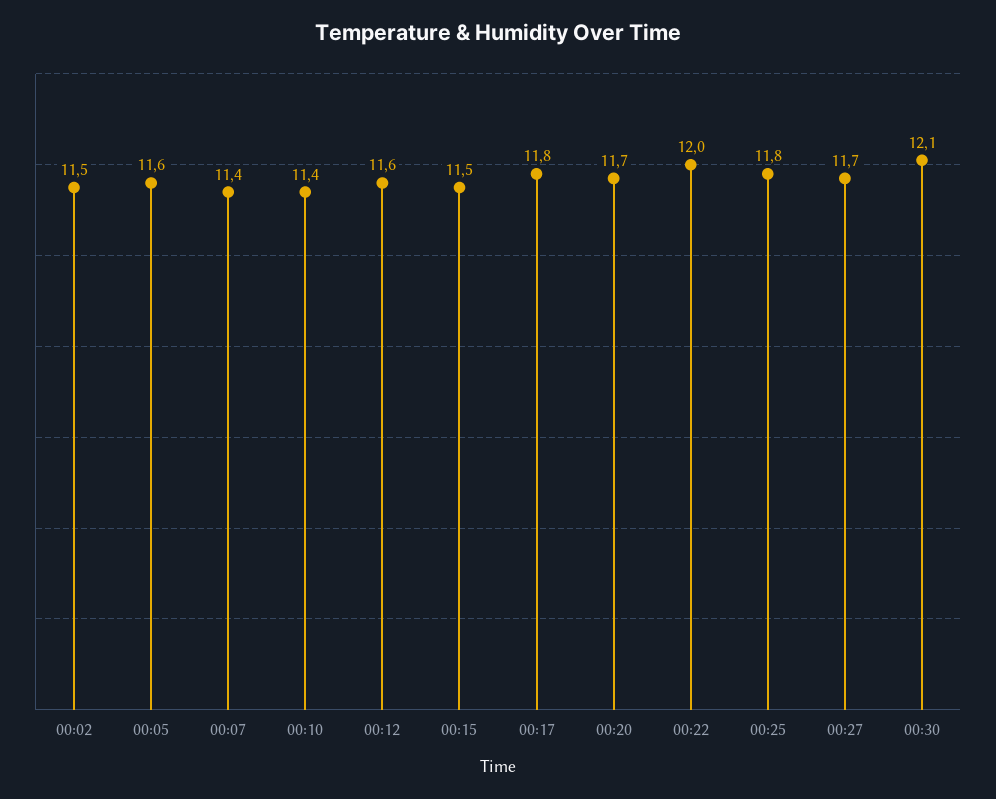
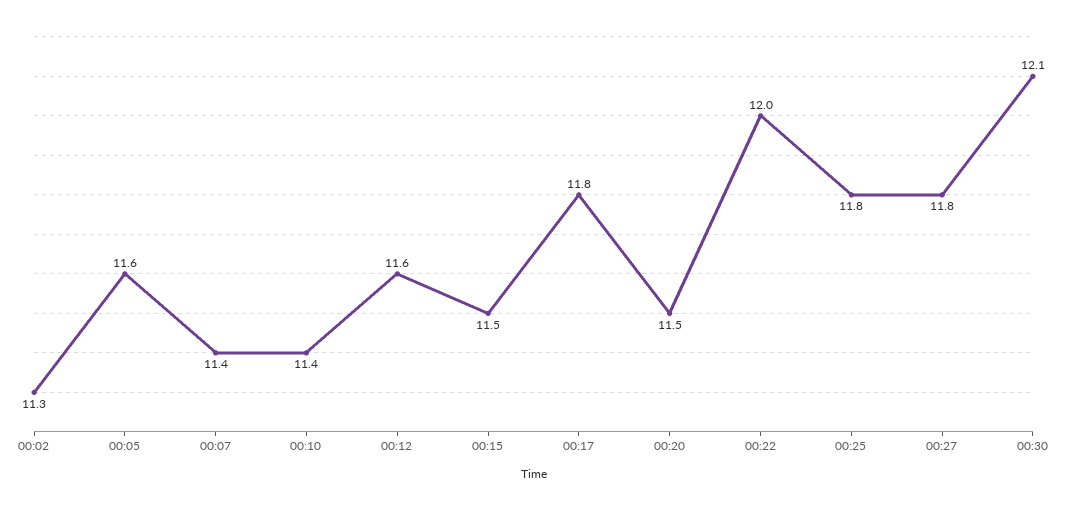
00:02: 11.5 -> 11.3
00:20: 11.7 -> 11.5
00:27: 11.7 -> 11.8

